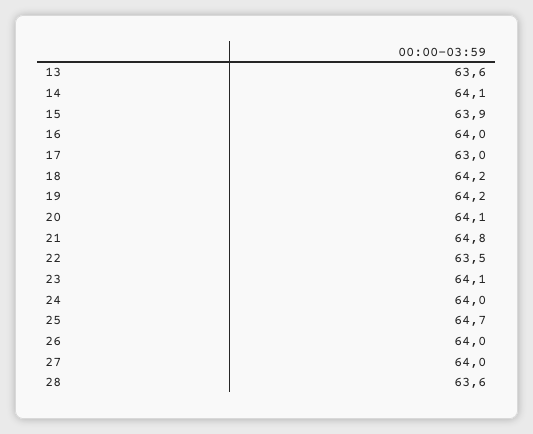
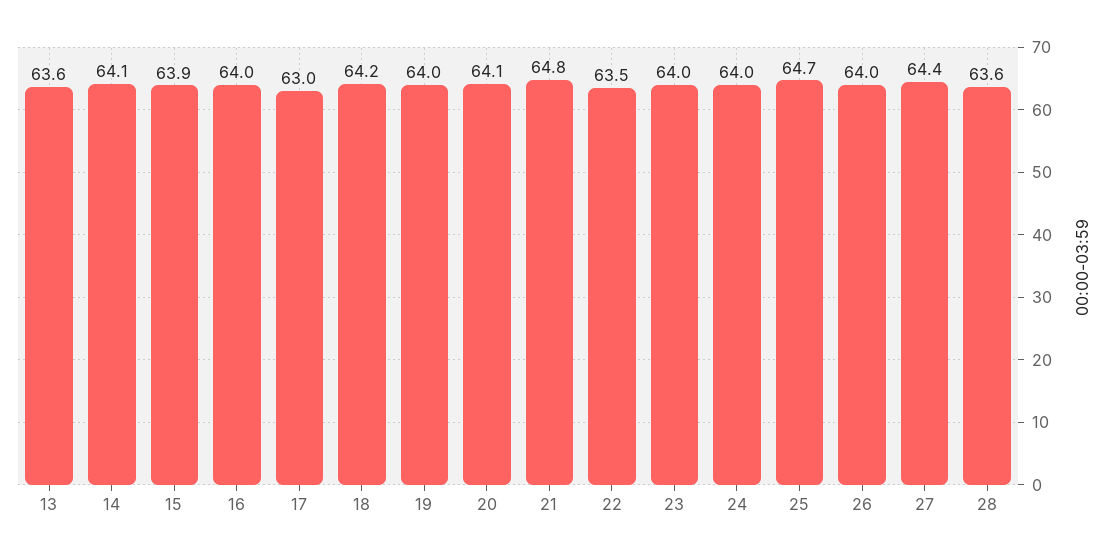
19: 64.2 -> 64
23: 64.1 -> 64
27: 64 -> 64.4

